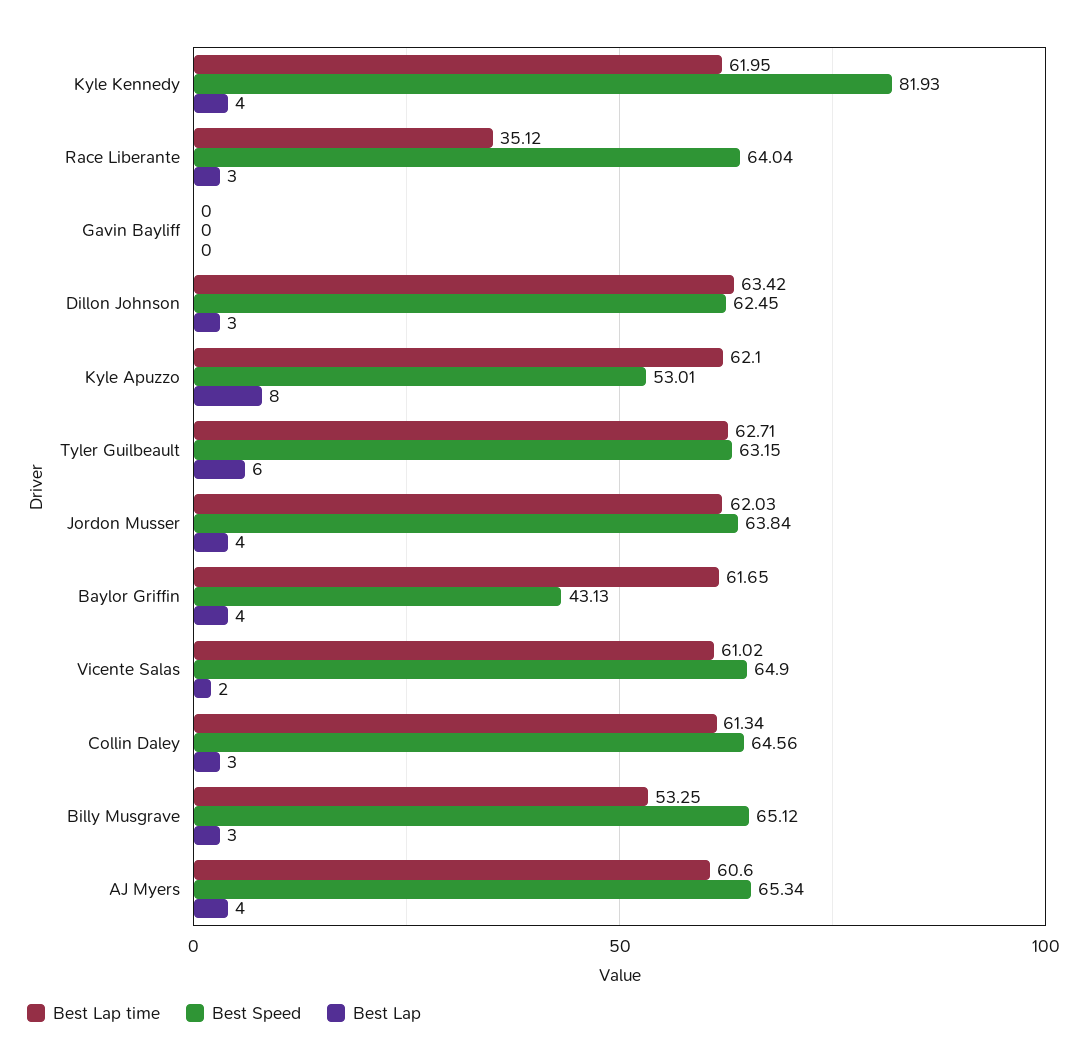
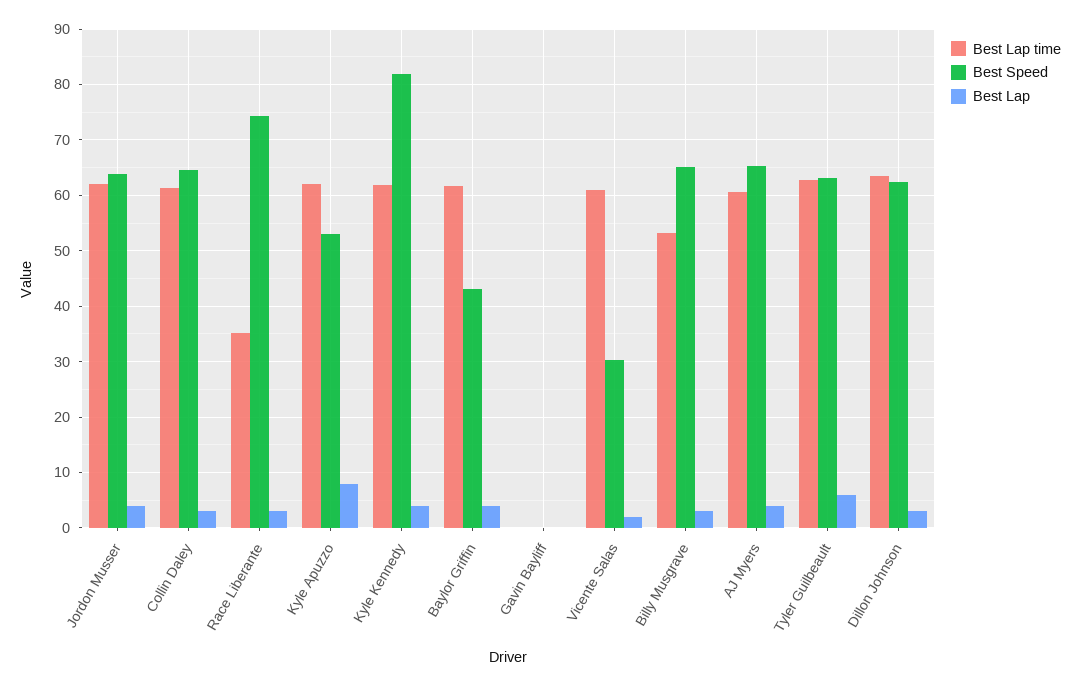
Best Speed, Race Liberante: 64.04 -> 74
Best Speed, Vicente Salas: 64.9 -> 30

